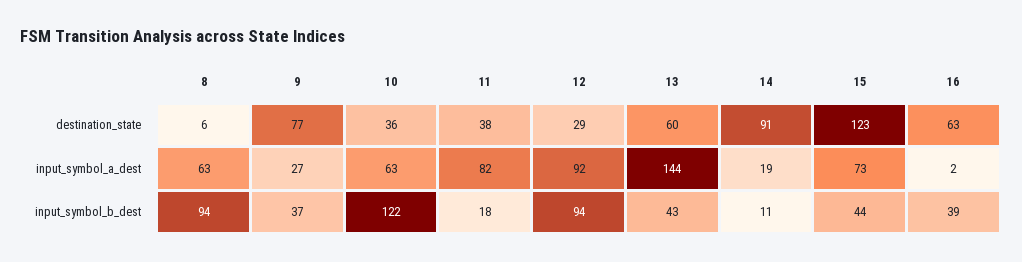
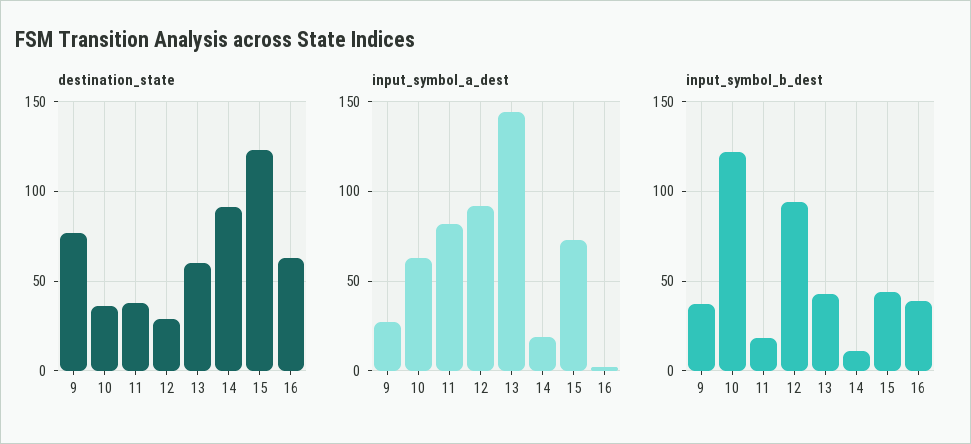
destination_state, 8: 6 -> none
input_symbol_a_dest, 8: 63 -> none
input_symbol_b_dest, 8: 94 -> none

